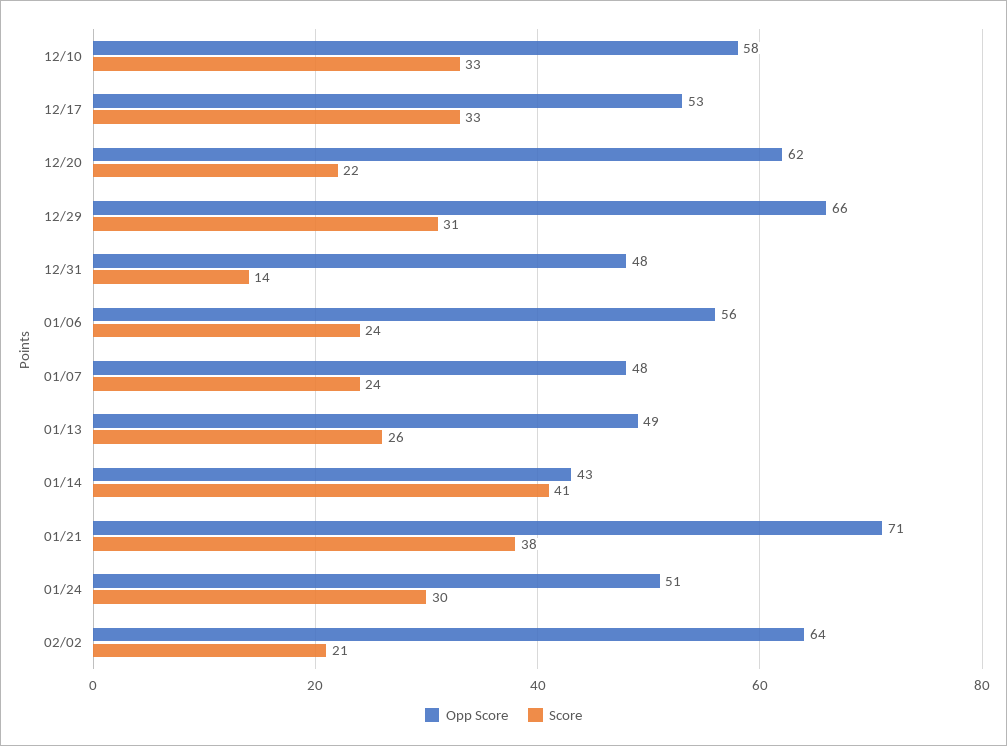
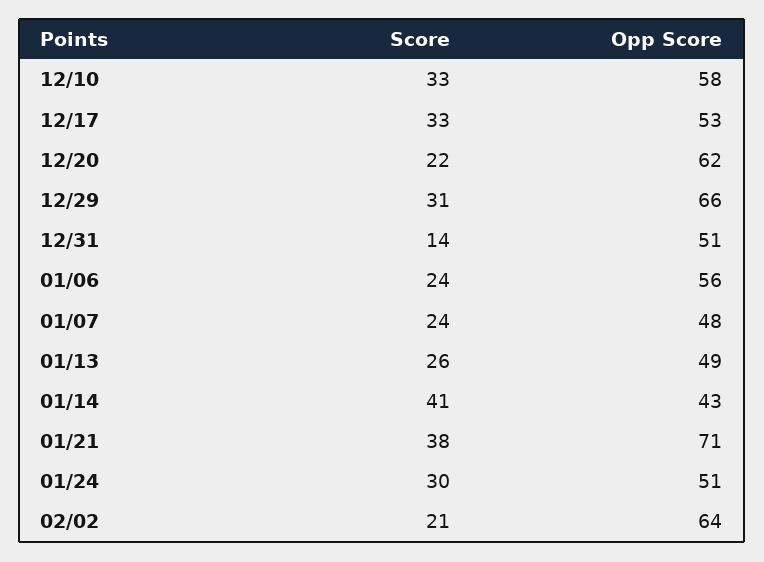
Opp Score, 12/31: 48 -> 51

